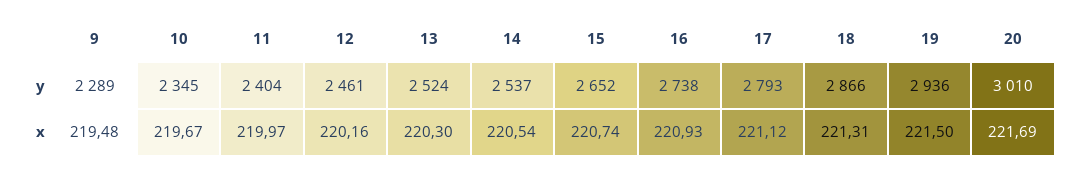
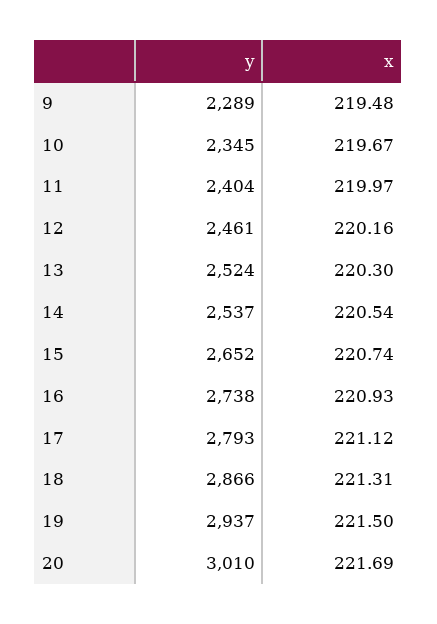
19, y: 2936 -> 2937

